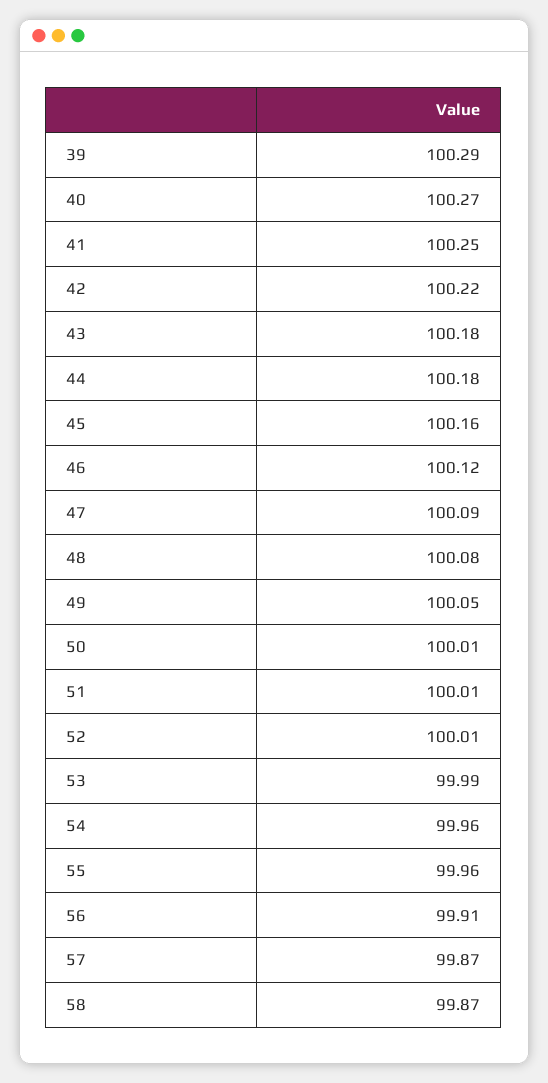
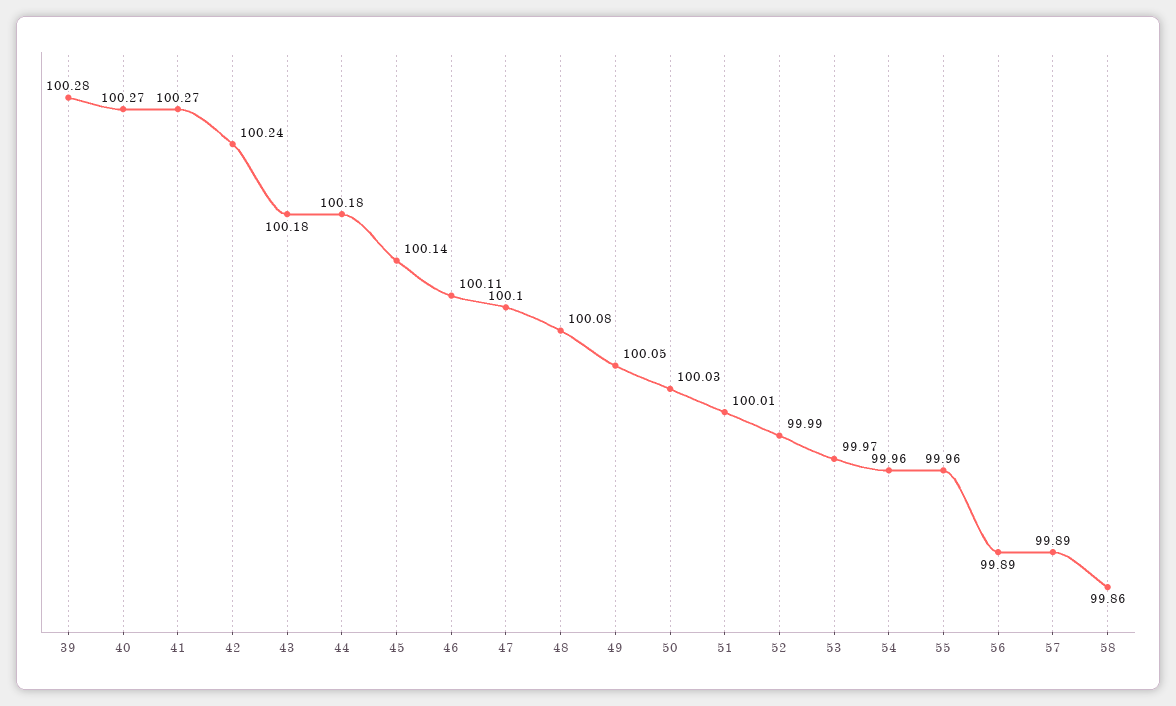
39: 100.29 -> 100.28
41: 100.25 -> 100.27
42: 100.22 -> 100.24
45: 100.16 -> 100.14
46: 100.12 -> 100.11
47: 100.09 -> 100.1
50: 100.01 -> 100.03
52: 100.01 -> 99.99
53: 99.99 -> 99.97
56: 99.91 -> 99.89
57: 99.87 -> 99.89
58: 99.87 -> 99.86

